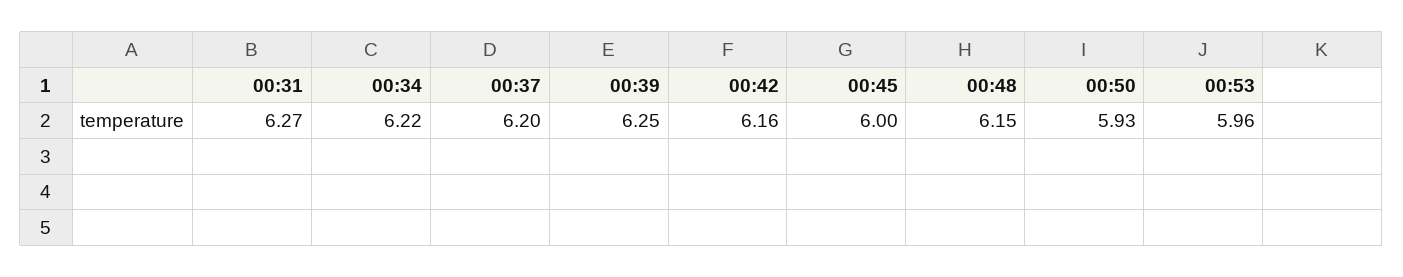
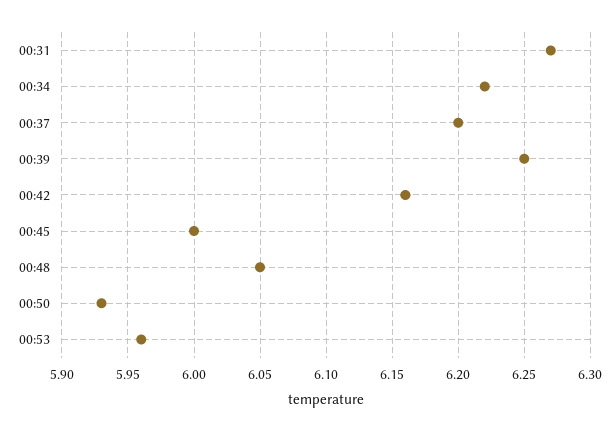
00:48: 6.15 -> 6.05

